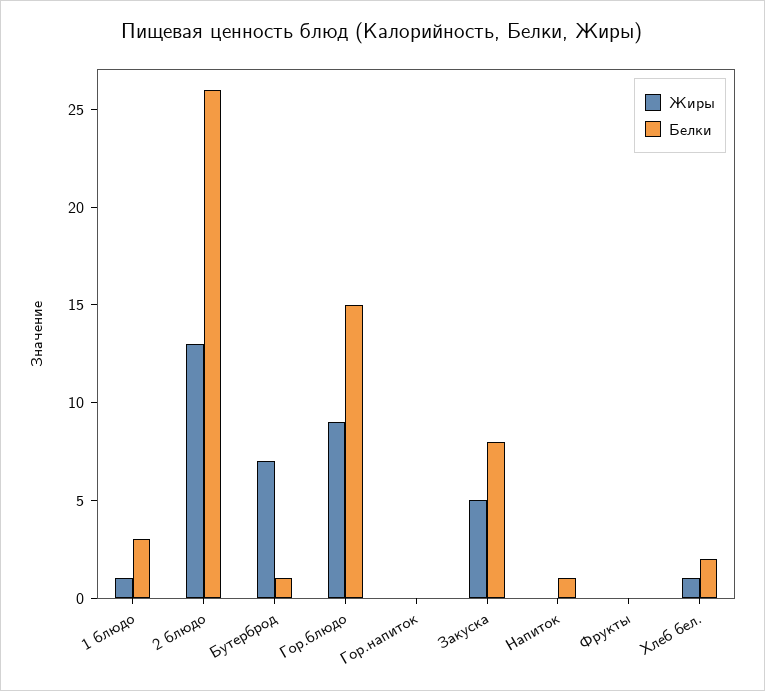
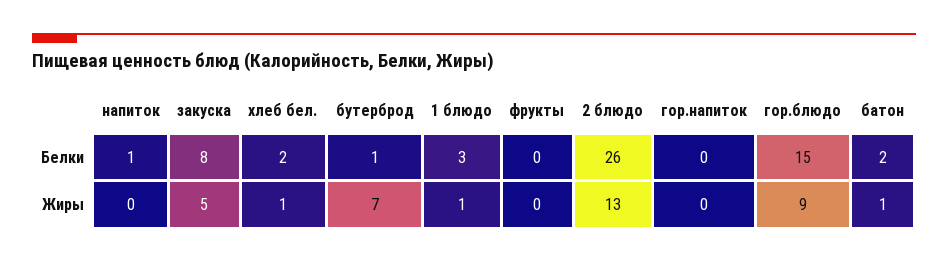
Белки, батон: none -> 2
Жиры, батон: none -> 1

